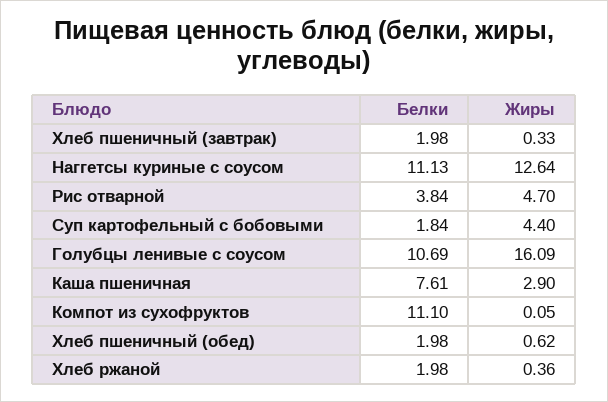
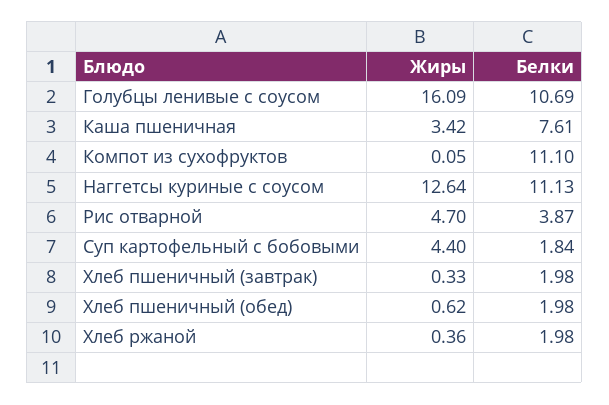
Белки, Рис отварной: 3.84 -> 3.87
Жиры, Каша пшеничная: 2.9 -> 3.42

